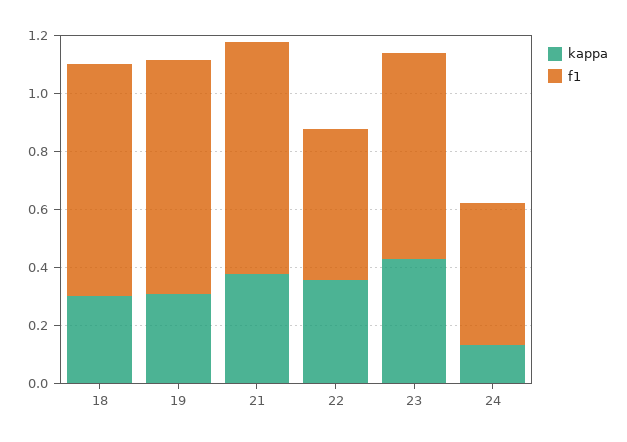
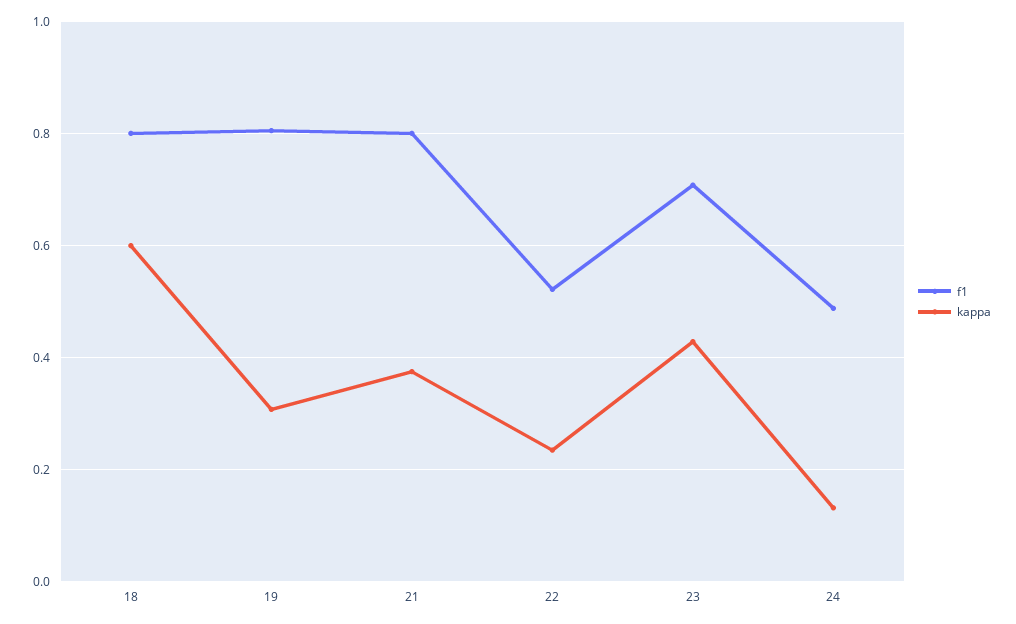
kappa, 18: 0.3 -> 0.6
kappa, 22: 0.35 -> 0.24

